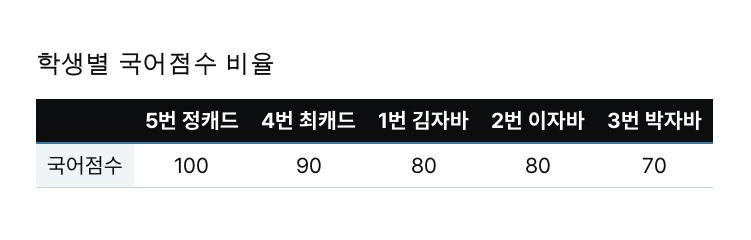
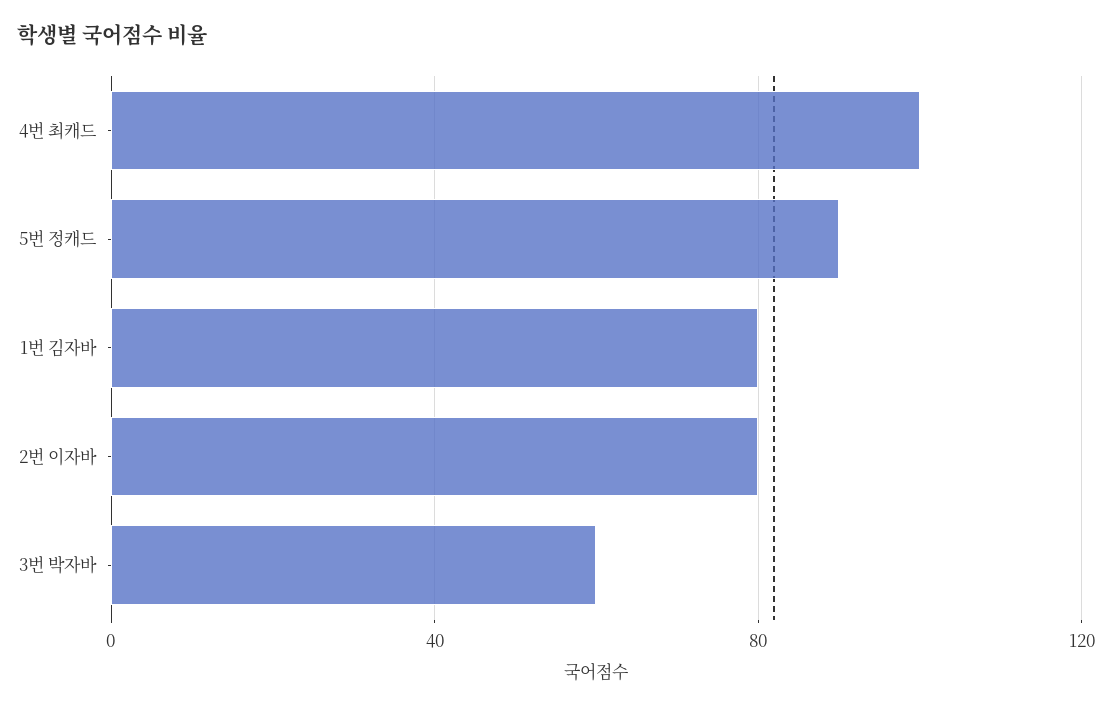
5번 정캐드: 100 -> 90
4번 최캐드: 90 -> 100
3번 박자바: 70 -> 60

